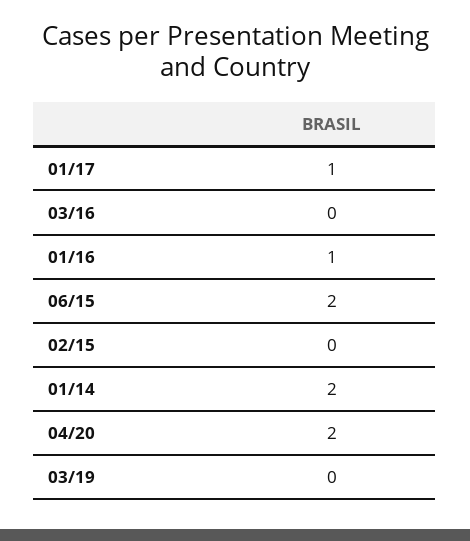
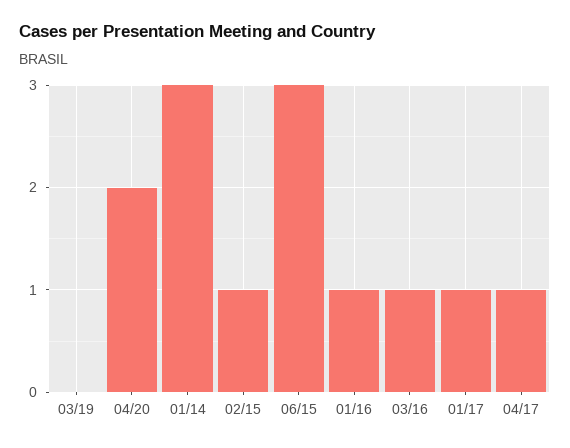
03/16: 0 -> 1
06/15: 2 -> 3
02/15: 0 -> 1
01/14: 2 -> 3
04/17: none -> 1

